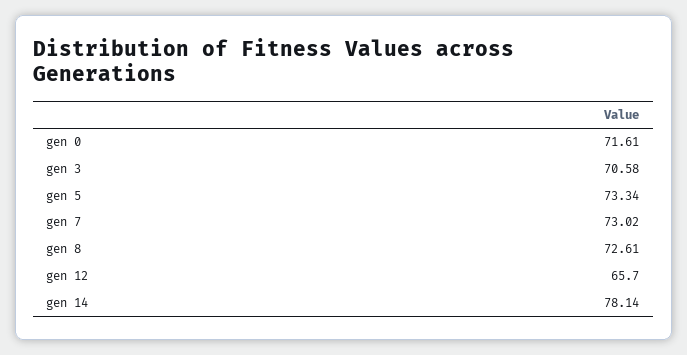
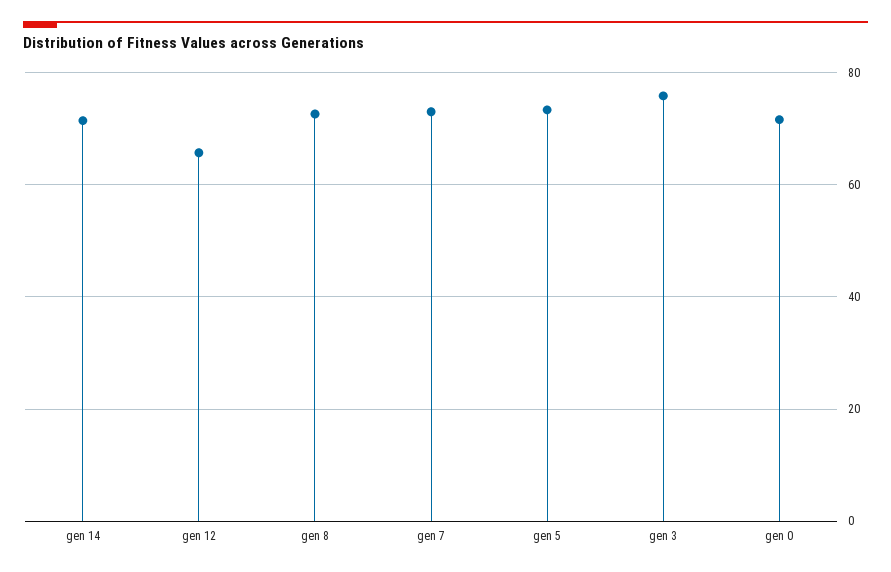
gen 3: 70.58 -> 76
gen 14: 78.14 -> 72

